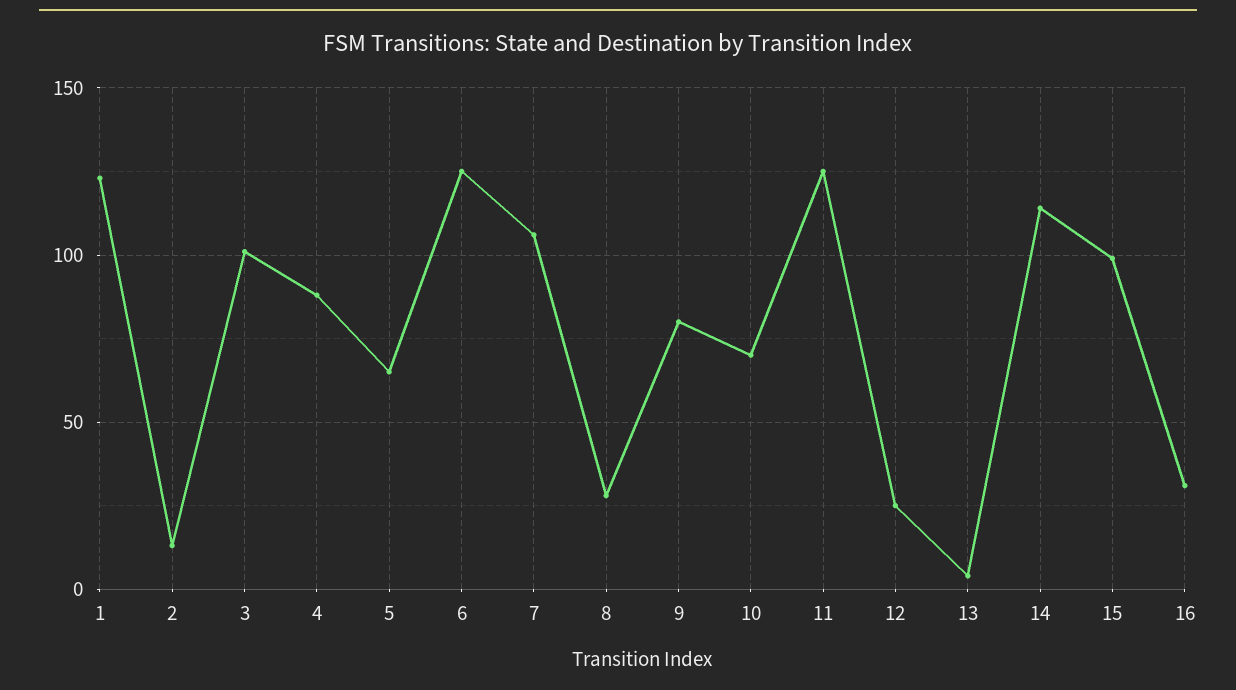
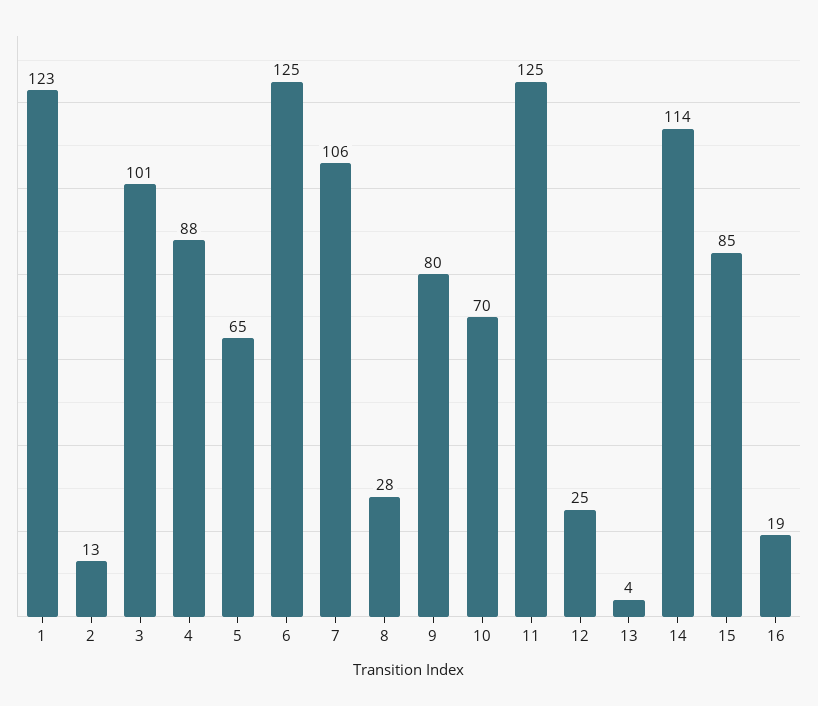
15: 100 -> 85
16: 30 -> 19

